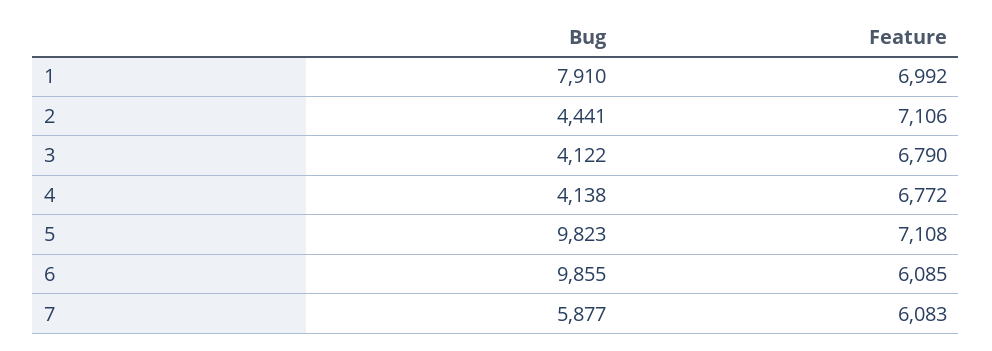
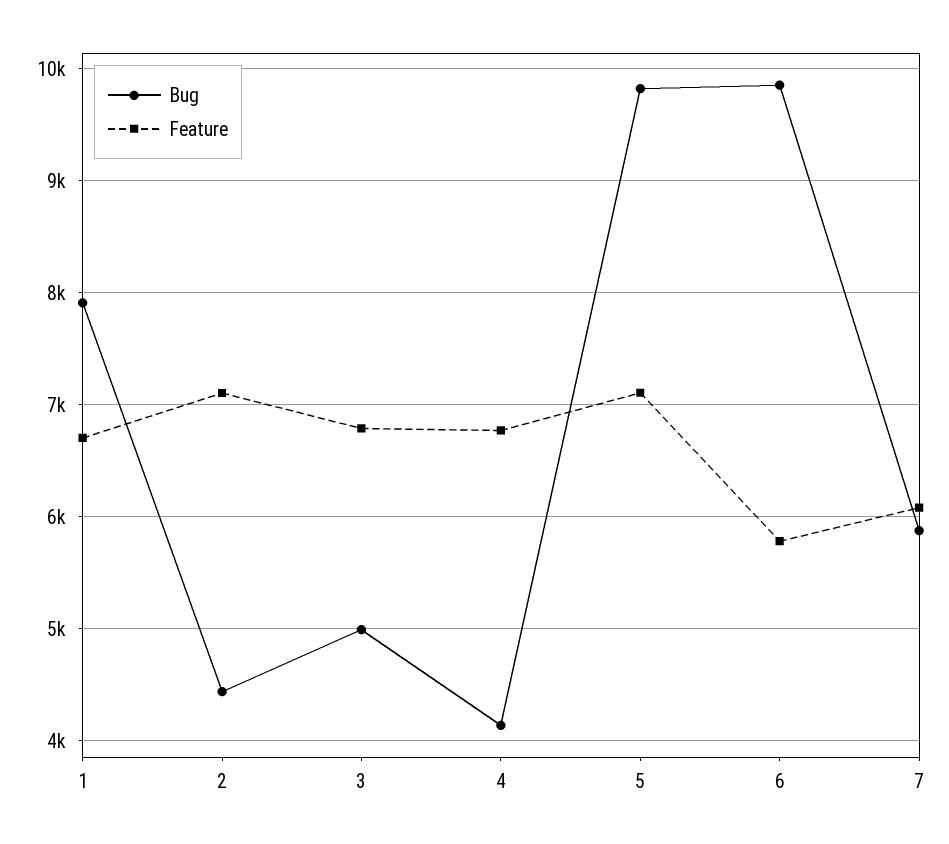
Feature, 1: 6992 -> 6700
Bug, 3: 4122 -> 5000
Feature, 6: 6085 -> 5800

